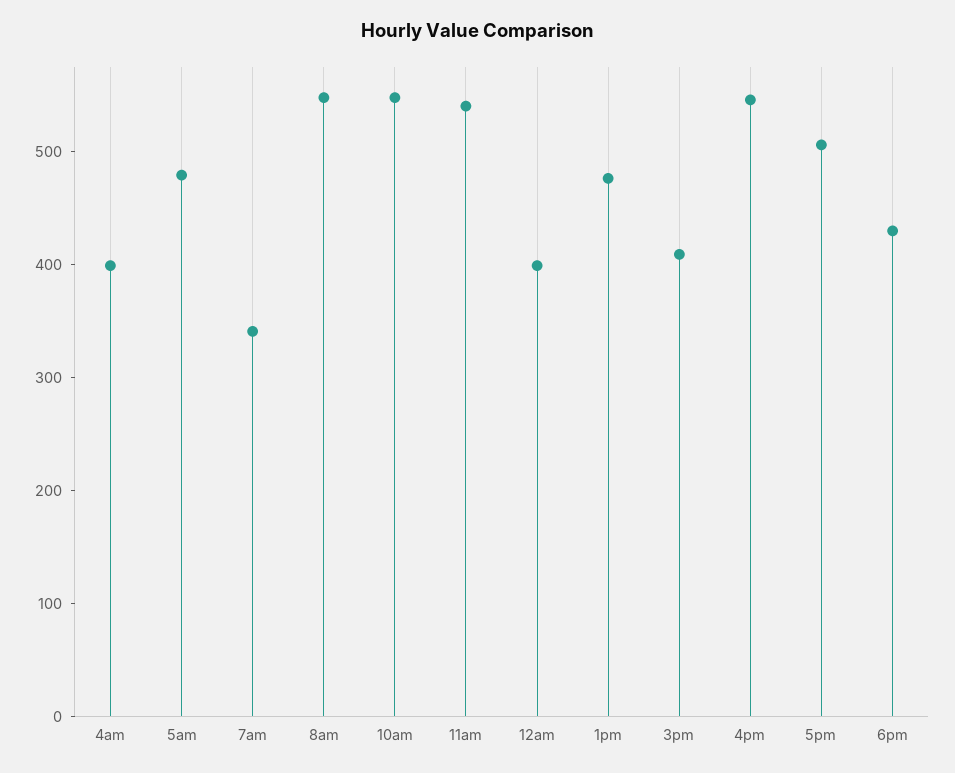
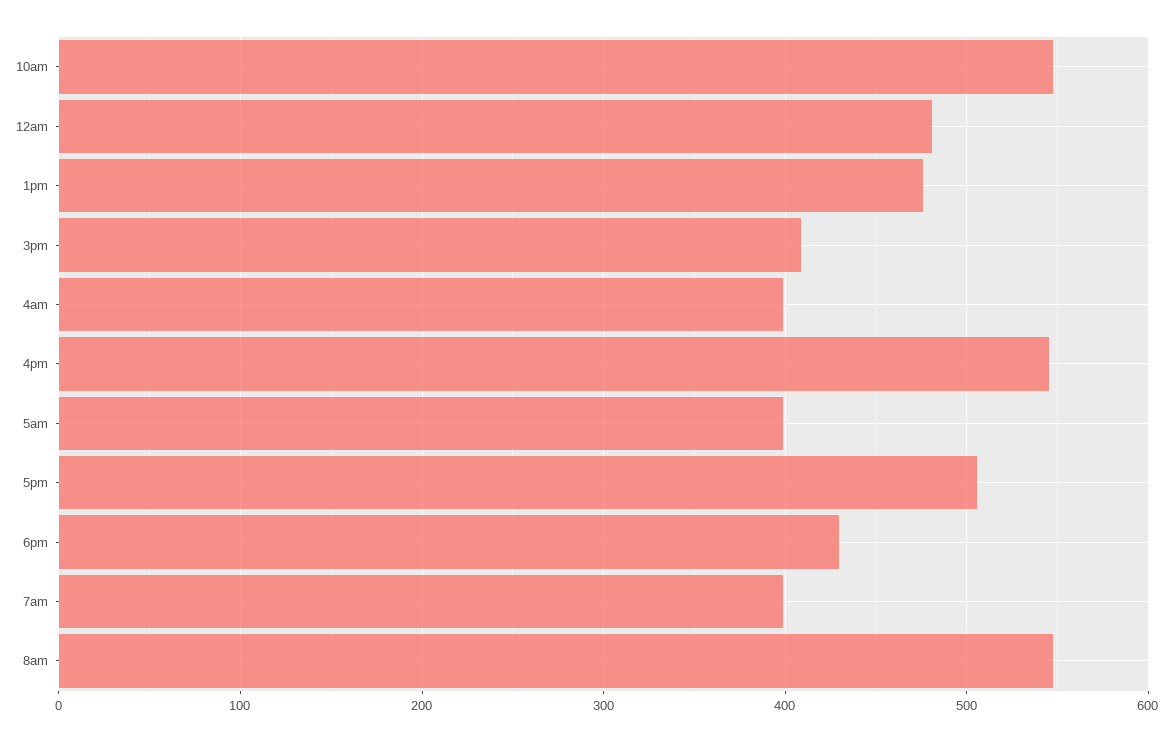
5am: 480 -> 400
7am: 340 -> 400
11am: 540 -> none
12am: 400 -> 480

